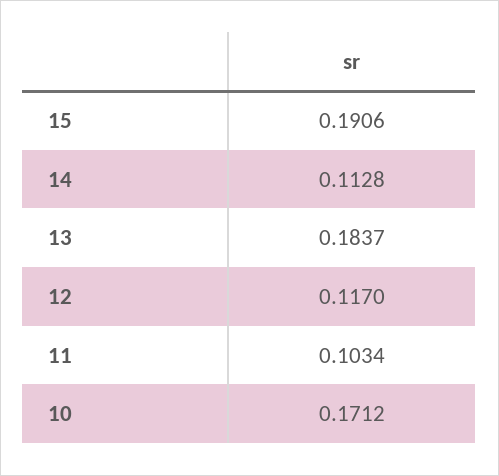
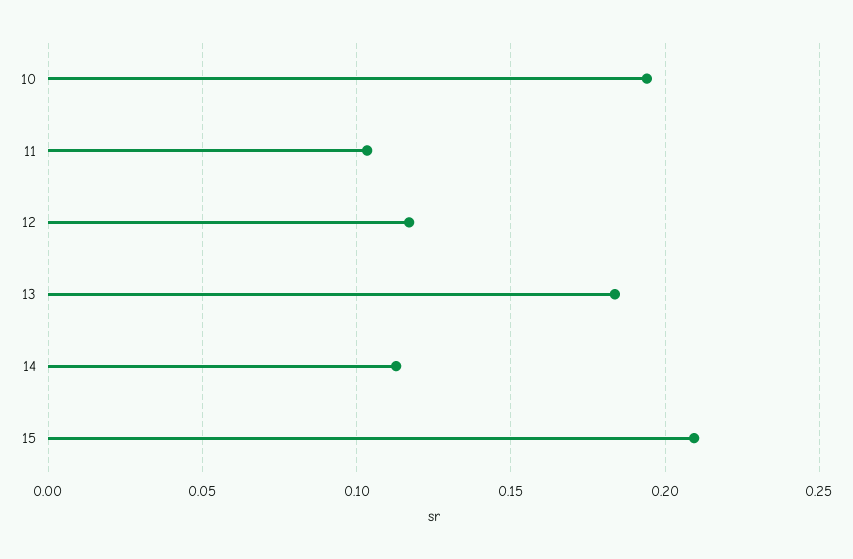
15: 0.1906 -> 0.21
10: 0.1712 -> 0.195

